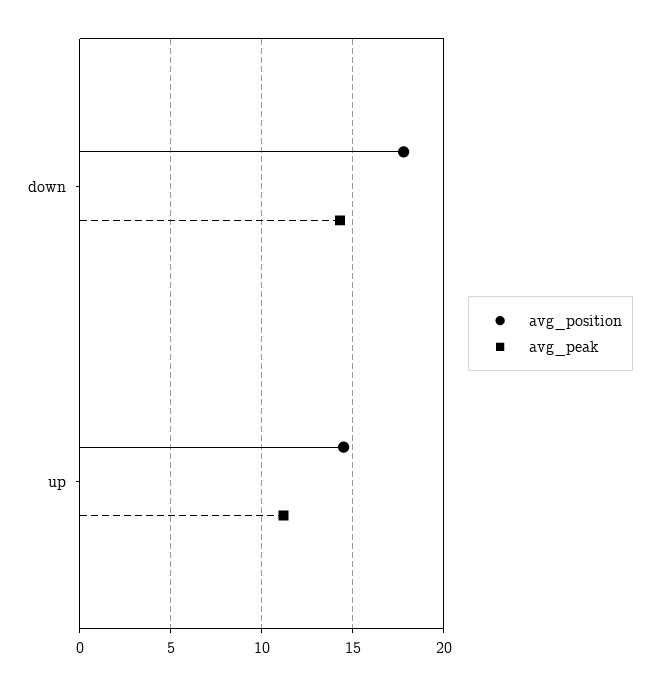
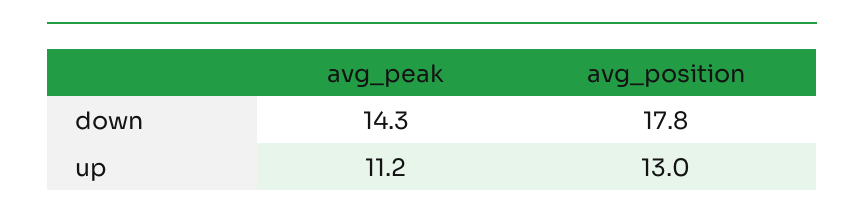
avg_position, up: 14.5 -> 13

